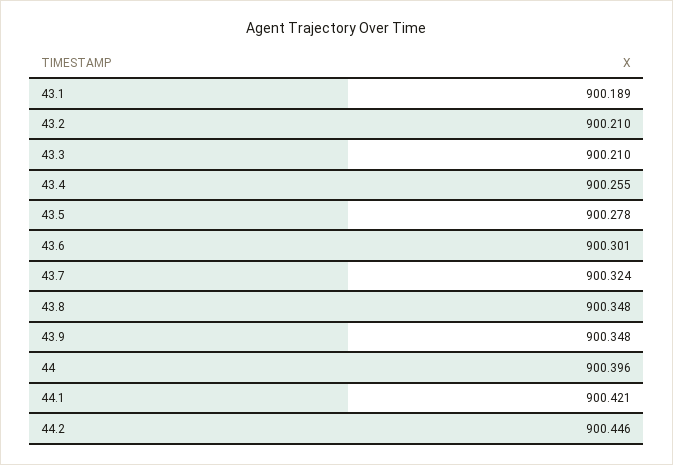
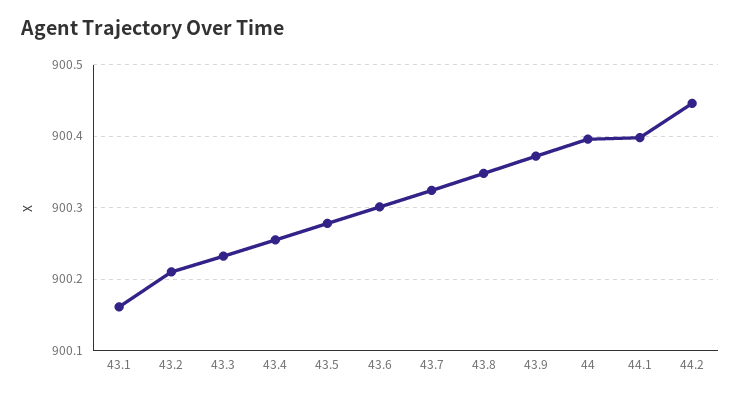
43.1: 900.189 -> 900.16
43.3: 900.21 -> 900.23
43.9: 900.348 -> 900.37
44.1: 900.421 -> 900.4

